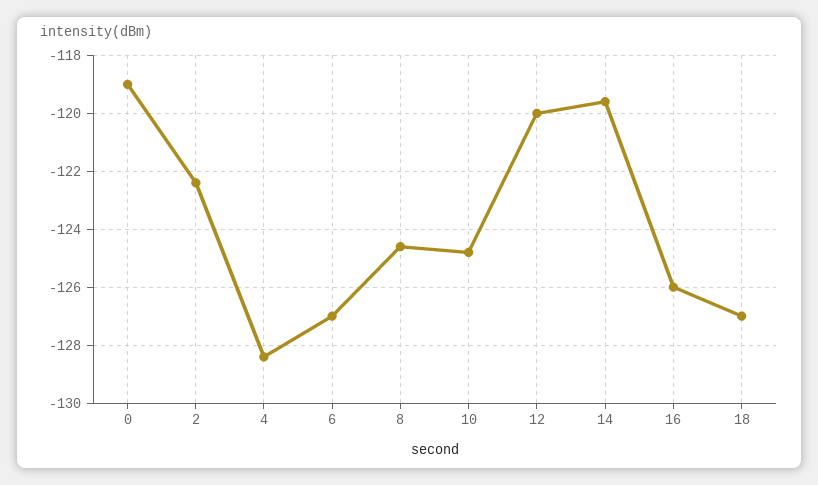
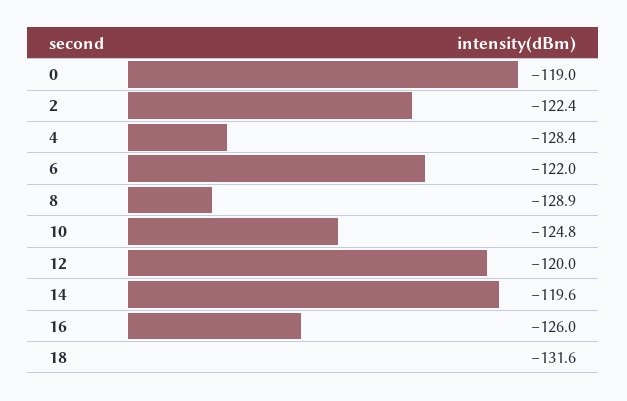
6: -127 -> -122
8: -124.5 -> -128.9
18: -127 -> -131.6

